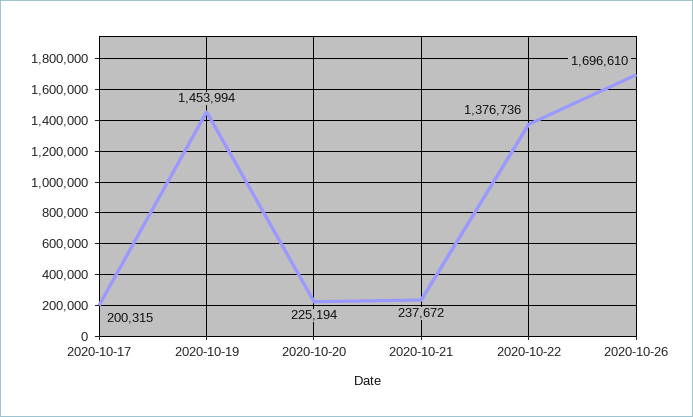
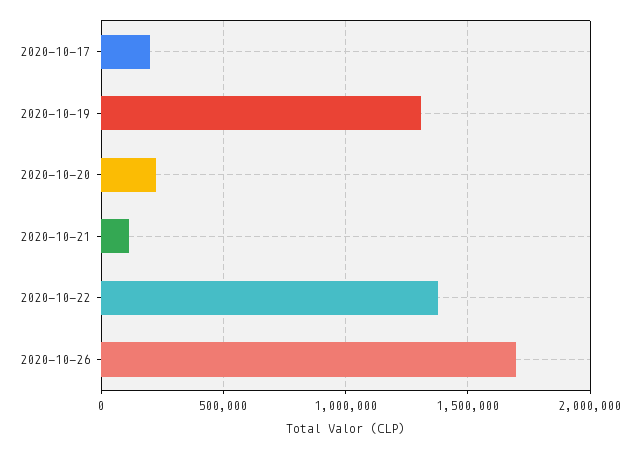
2020-10-19: 1453994 -> 1300000
2020-10-21: 237672 -> 100000

